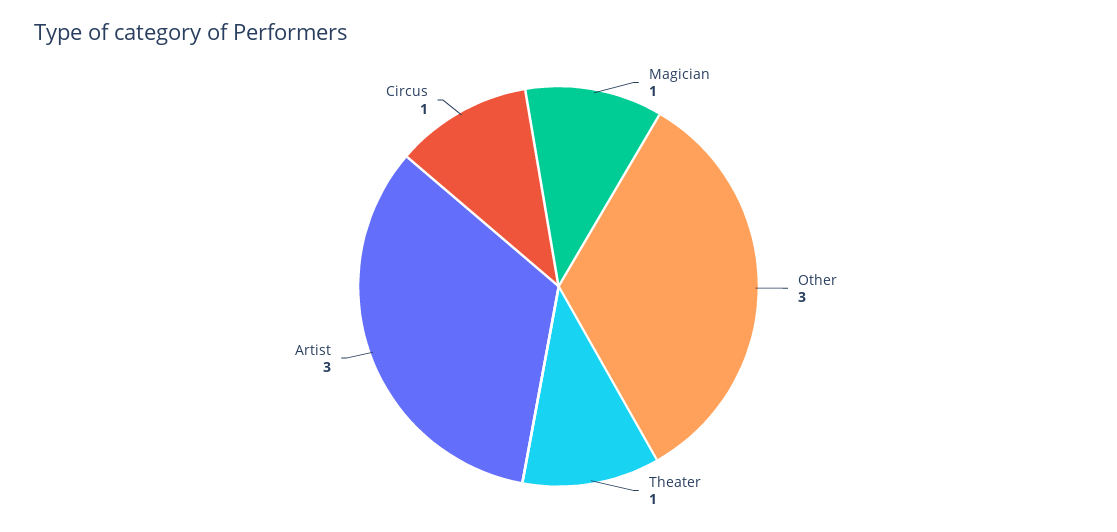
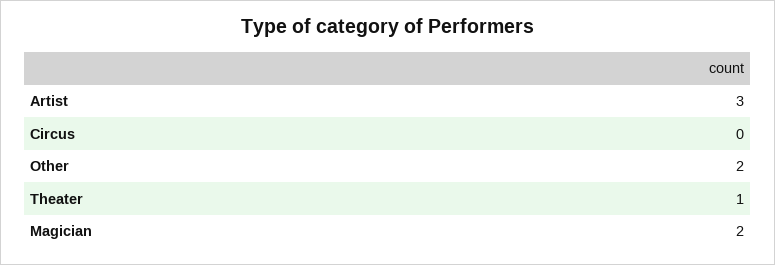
Magician: 1 -> 2
Other: 3 -> 2
Circus: 1 -> 0

